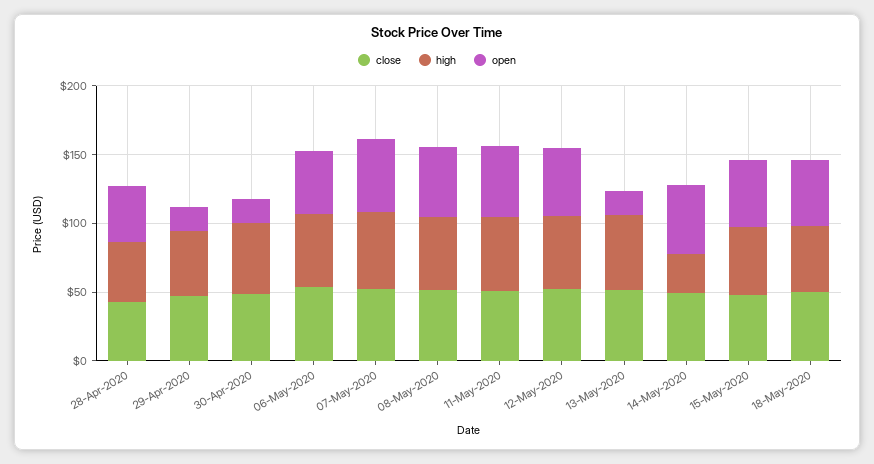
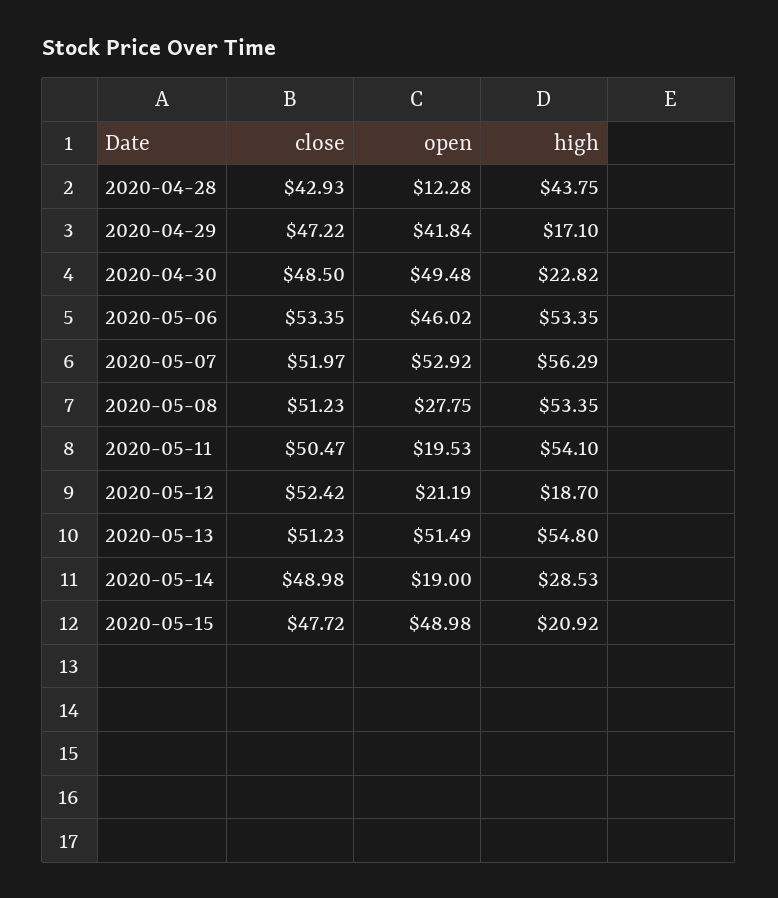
open, 28-Apr-2020: 40 -> 12.28
high, 29-Apr-2020: 50 -> 17.1
open, 29-Apr-2020: 20 -> 41.84
high, 30-Apr-2020: 50 -> 22.82
open, 30-Apr-2020: 20 -> 49.48
open, 08-May-2020: 50 -> 27.75
open, 11-May-2020: 50 -> 19.53
high, 12-May-2020: 50 -> 18.7
open, 12-May-2020: 50 -> 21.19
open, 13-May-2020: 20 -> 51.49
open, 14-May-2020: 50 -> 19
high, 15-May-2020: 50 -> 20.92
close, 18-May-2020: 50 -> none
high, 18-May-2020: 50 -> none
open, 18-May-2020: 50 -> none

